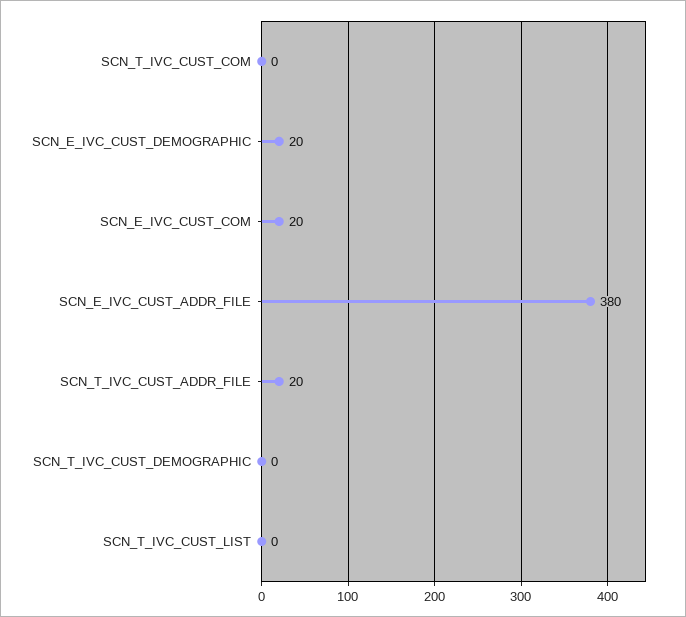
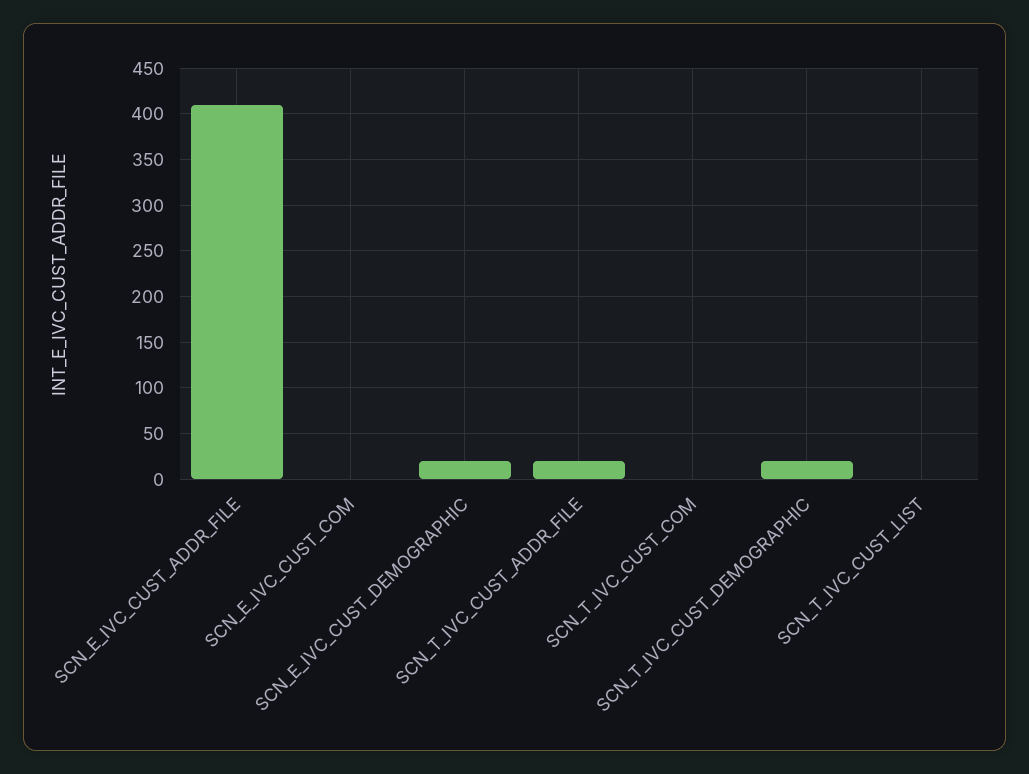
SCN_E_IVC_CUST_COM: 20 -> 0
SCN_E_IVC_CUST_ADDR_FILE: 380 -> 410
SCN_T_IVC_CUST_DEMOGRAPHIC: 0 -> 20

